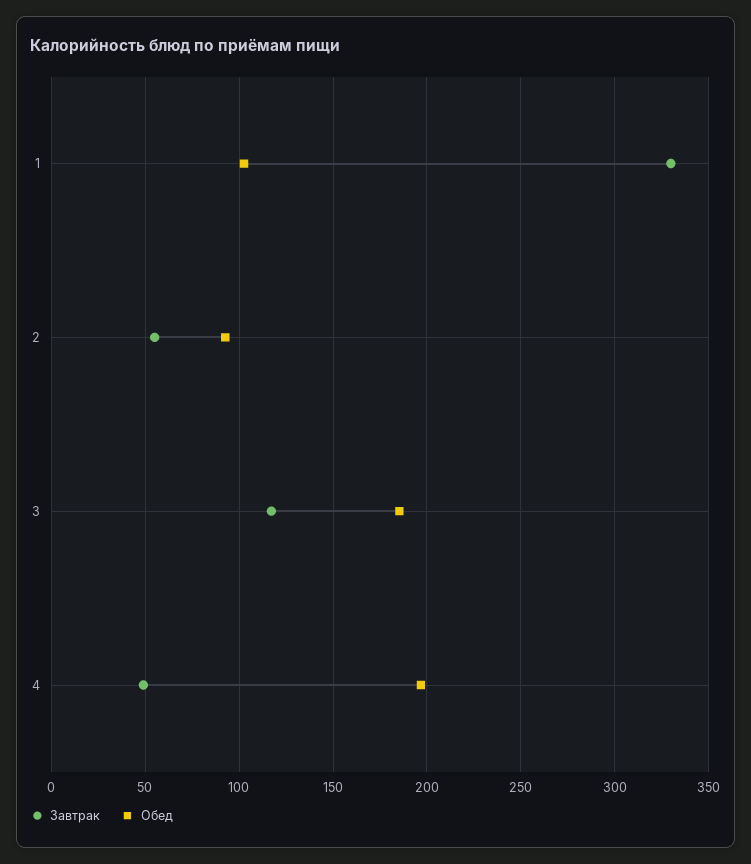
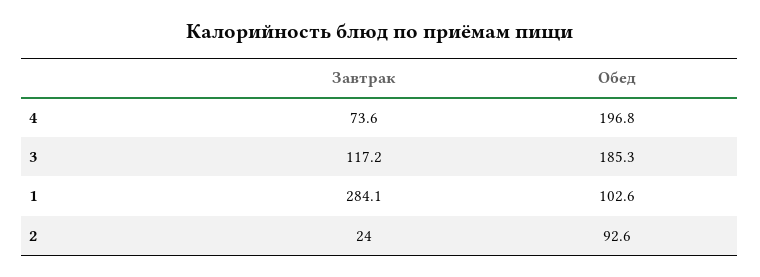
Завтрак, 1: 330 -> 284.1
Завтрак, 2: 55 -> 24
Завтрак, 4: 50 -> 73.6

